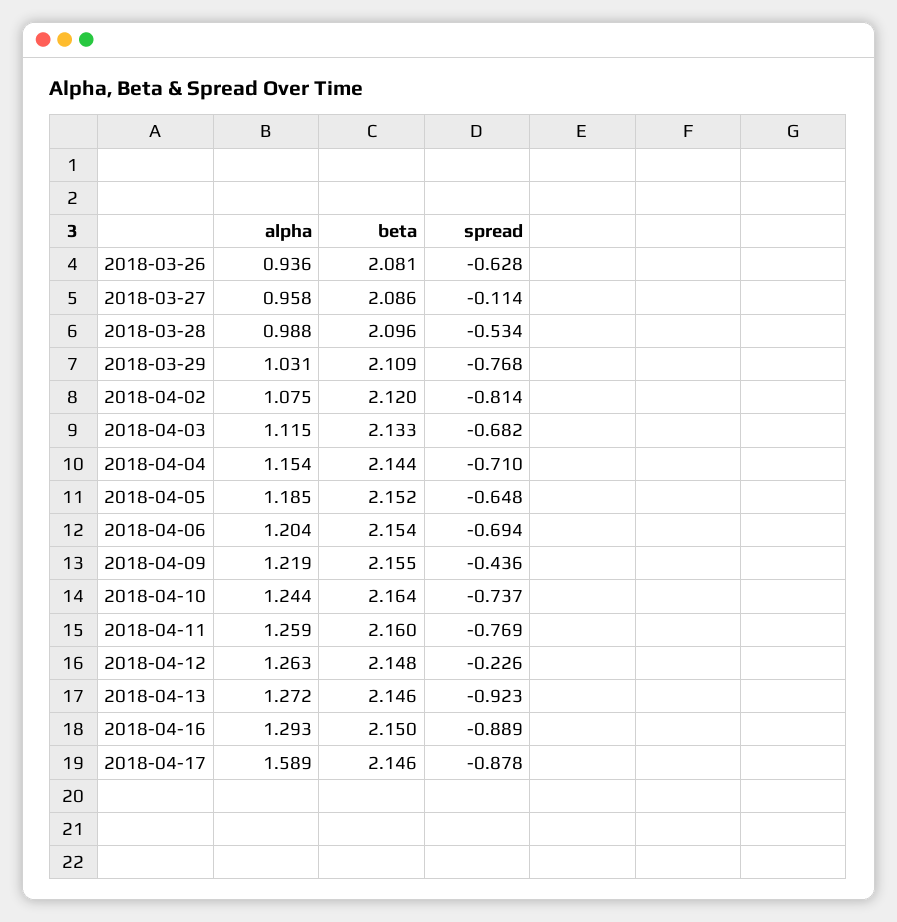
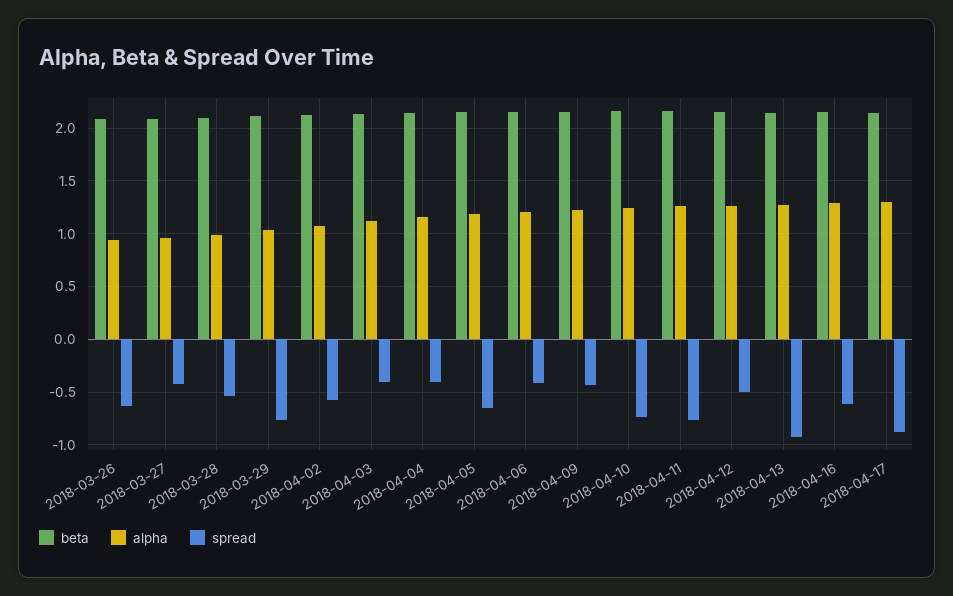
spread, 2018-03-27: -0.114 -> -0.4
spread, 2018-04-02: -0.814 -> -0.6
spread, 2018-04-03: -0.682 -> -0.4
spread, 2018-04-04: -0.71 -> -0.4
spread, 2018-04-06: -0.694 -> -0.4
spread, 2018-04-12: -0.226 -> -0.5
spread, 2018-04-16: -0.889 -> -0.6
alpha, 2018-04-17: 1.589 -> 1.3

